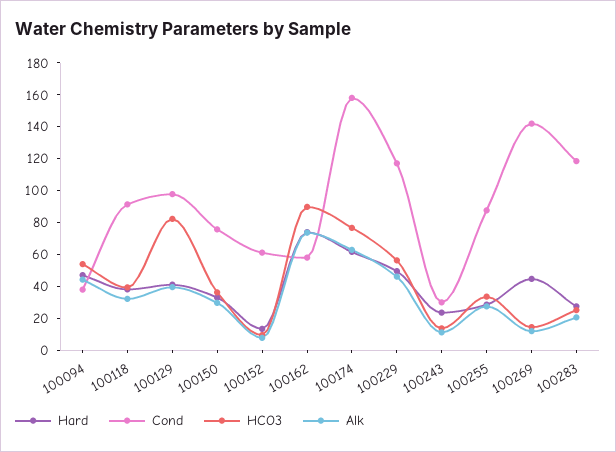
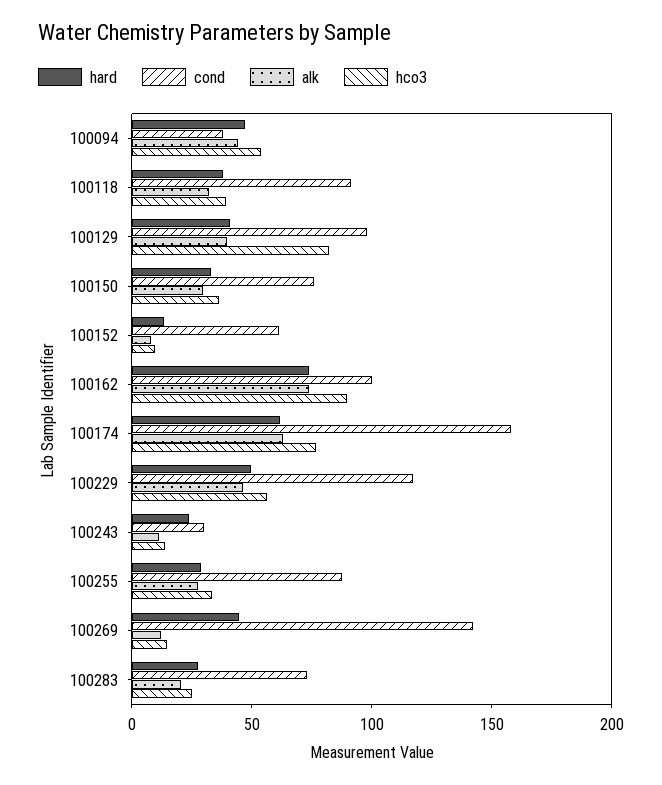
Cond, 100162: 60 -> 100
Cond, 100283: 120 -> 70

